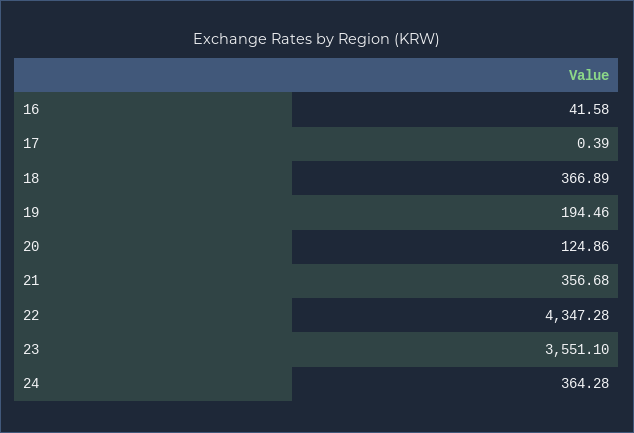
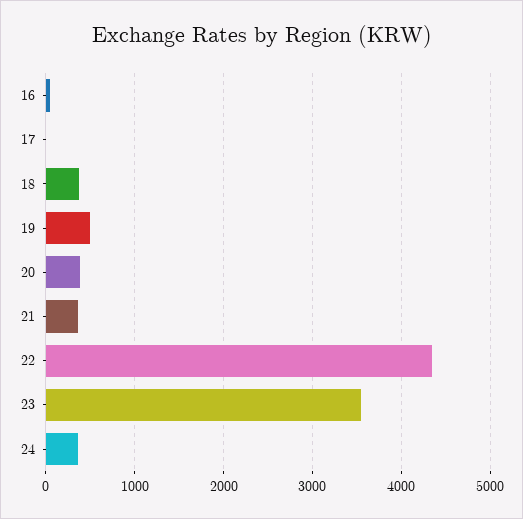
19: 194.46 -> 500
20: 124.86 -> 400

